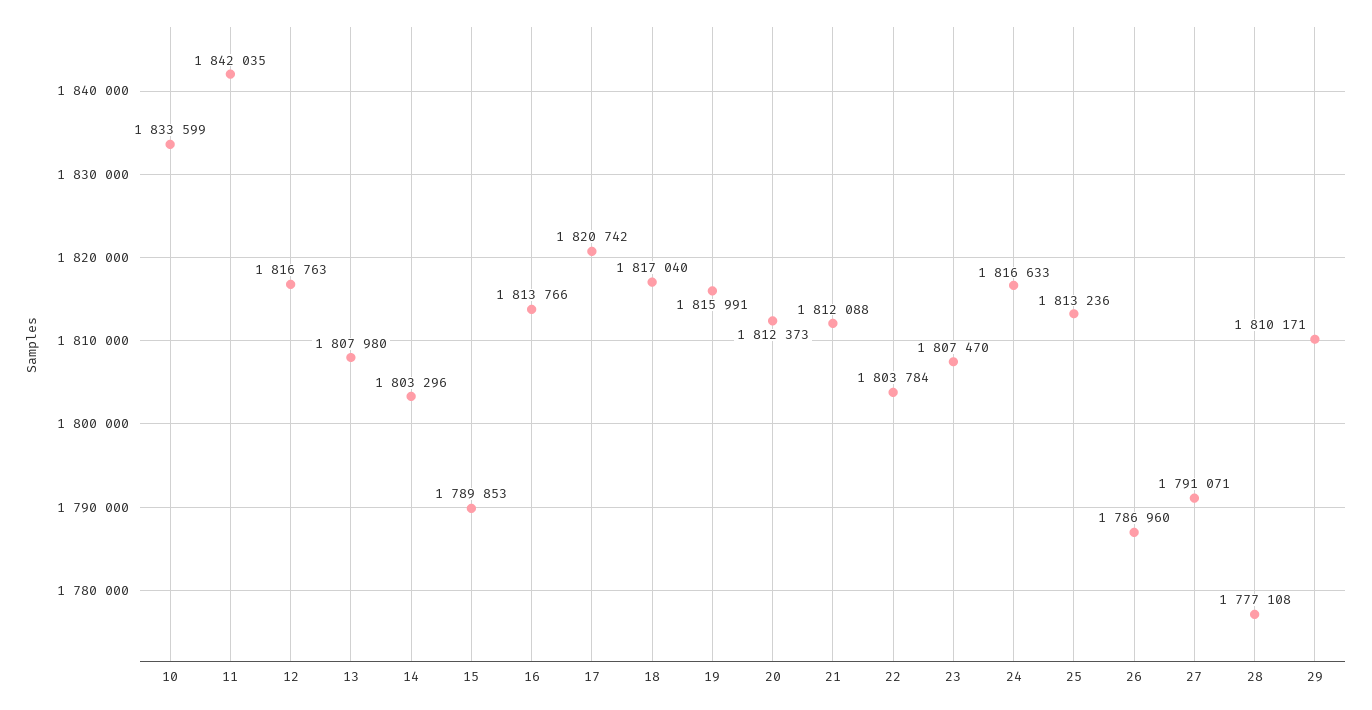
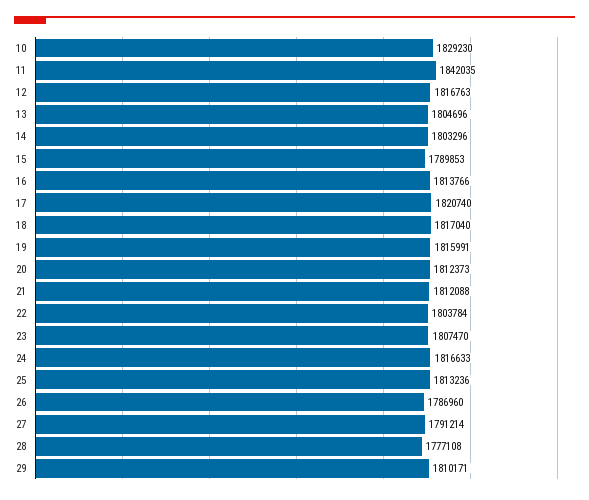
10: 1833599 -> 1829230
13: 1807980 -> 1804696
17: 1820742 -> 1820740
27: 1791071 -> 1791214

